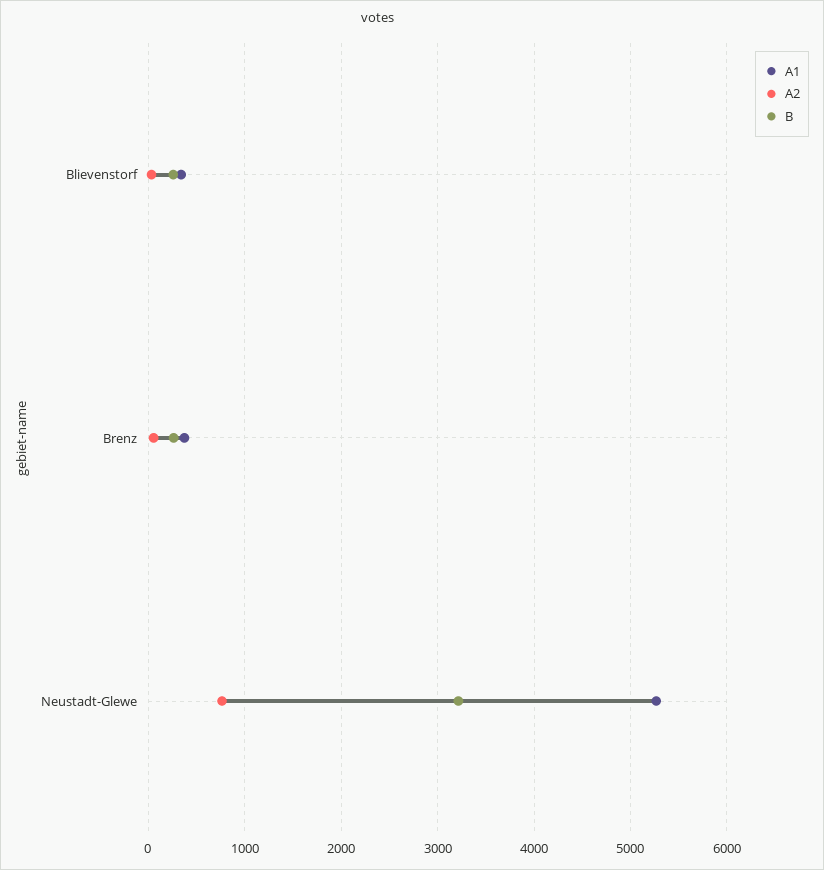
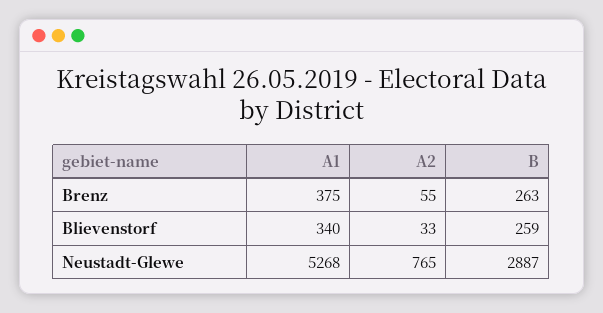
B, Neustadt-Glewe: 3200 -> 2887

